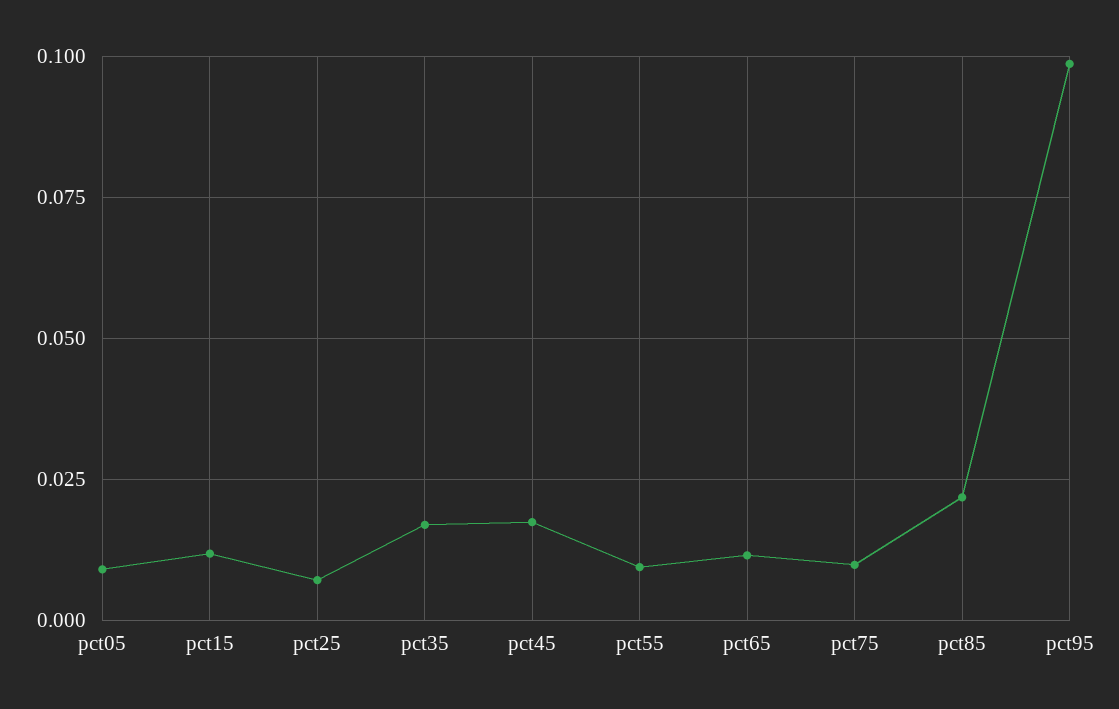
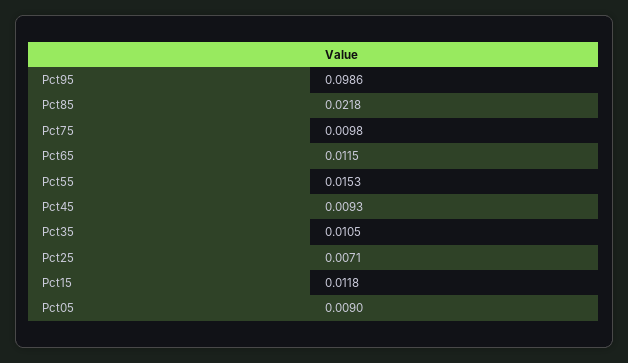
pct35: 0.0175 -> 0.0105
pct45: 0.0175 -> 0.0093
pct55: 0.01 -> 0.0153

